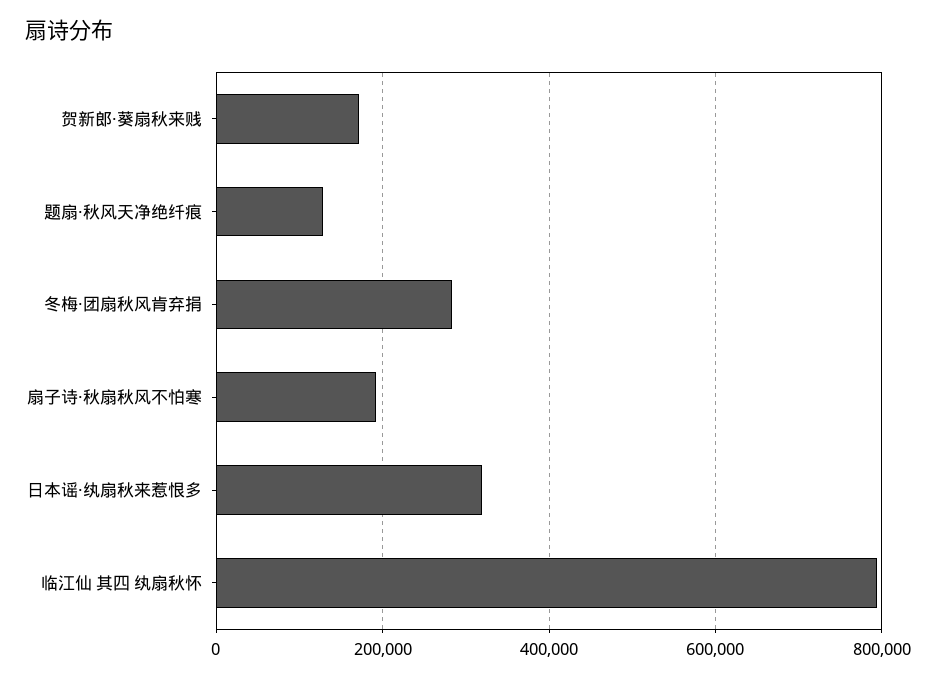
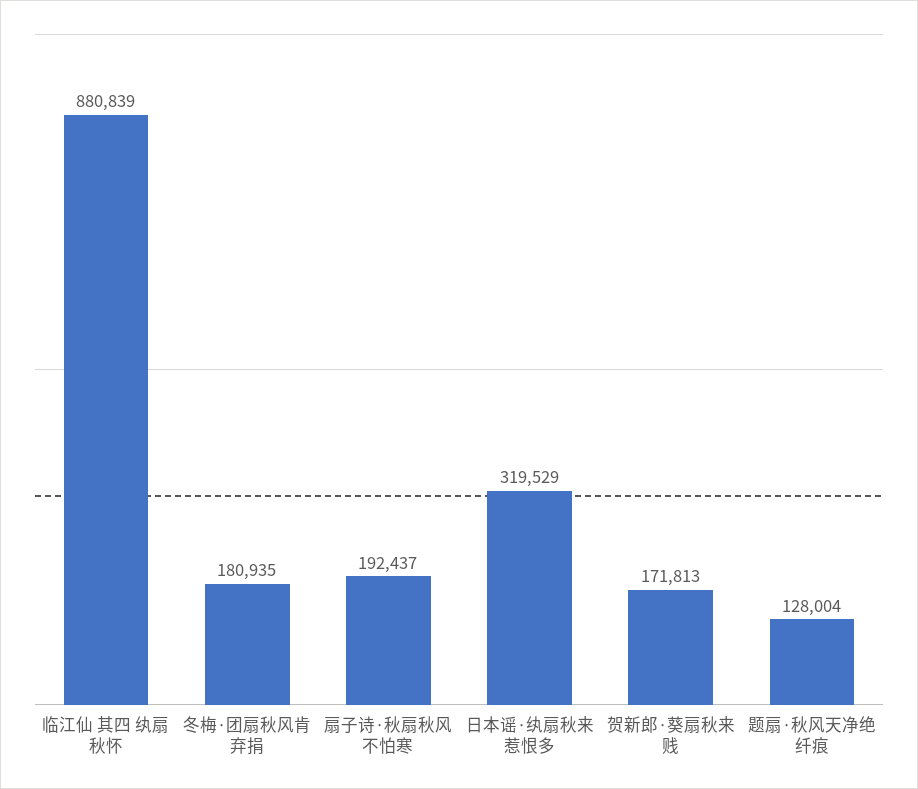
冬梅·团扇秋风肯弃捐: 280000 -> 180935
临江仙 其四 纨扇秋怀: 800000 -> 880839

